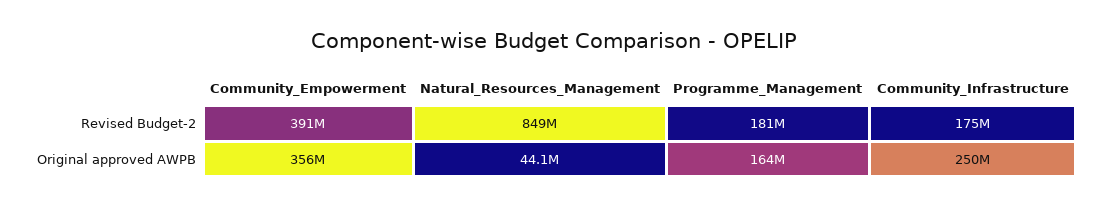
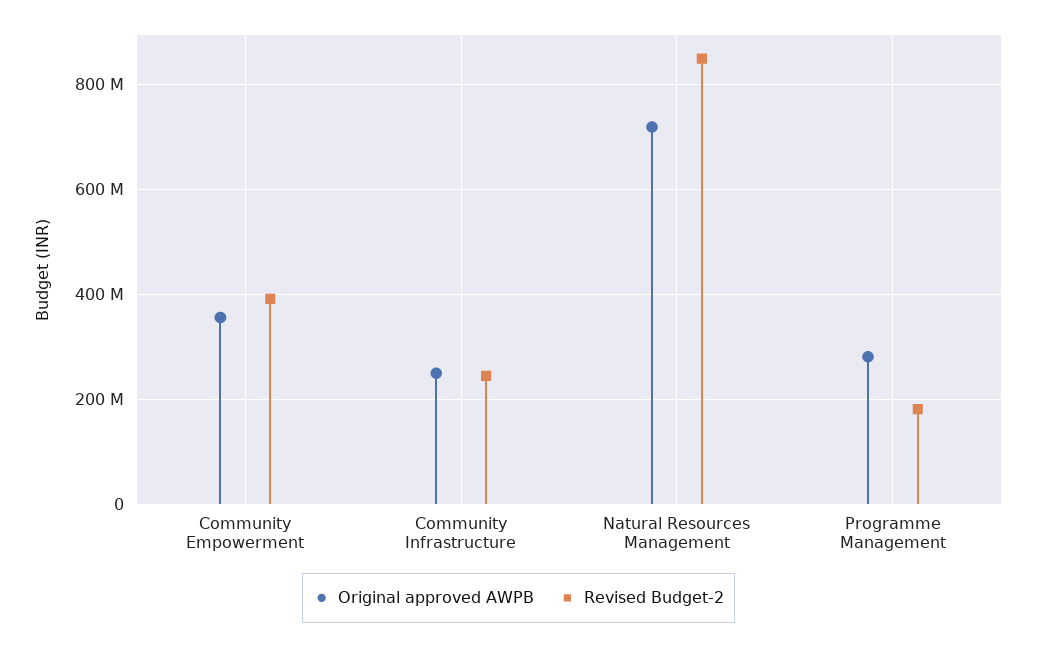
Revised Budget-2, Community_Infrastructure: 175000000 -> 240000000
Original approved AWPB, Natural_Resources_Management: 44100000 -> 720000000
Original approved AWPB, Programme_Management: 164000000 -> 280000000

